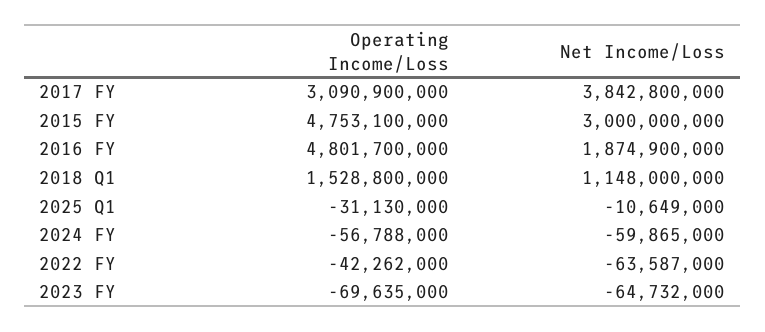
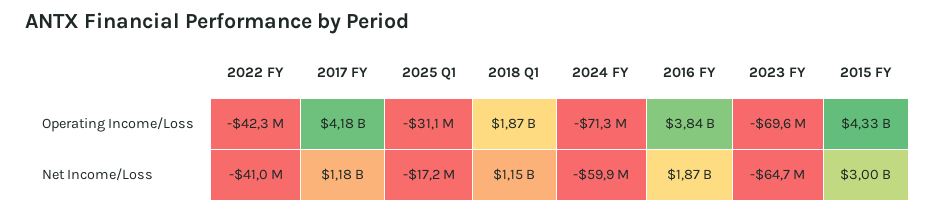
Operating Income/Loss, 2017 FY: 3090900000 -> 4180000000
Net Income/Loss, 2017 FY: 3842800000 -> 1180000000
Operating Income/Loss, 2015 FY: 4753100000 -> 4330000000
Operating Income/Loss, 2016 FY: 4801700000 -> 3840000000
Operating Income/Loss, 2018 Q1: 1528800000 -> 1870000000
Net Income/Loss, 2025 Q1: -10649000 -> -17200000
Operating Income/Loss, 2024 FY: -56788000 -> -71300000
Net Income/Loss, 2022 FY: -63587000 -> -41000000

